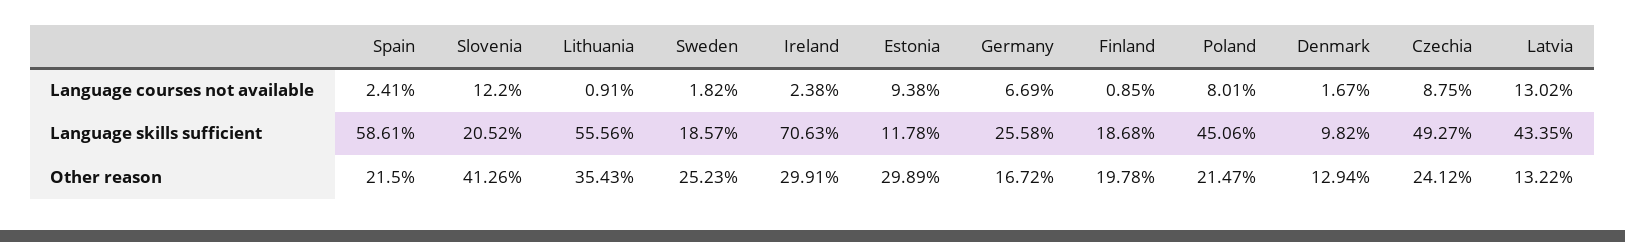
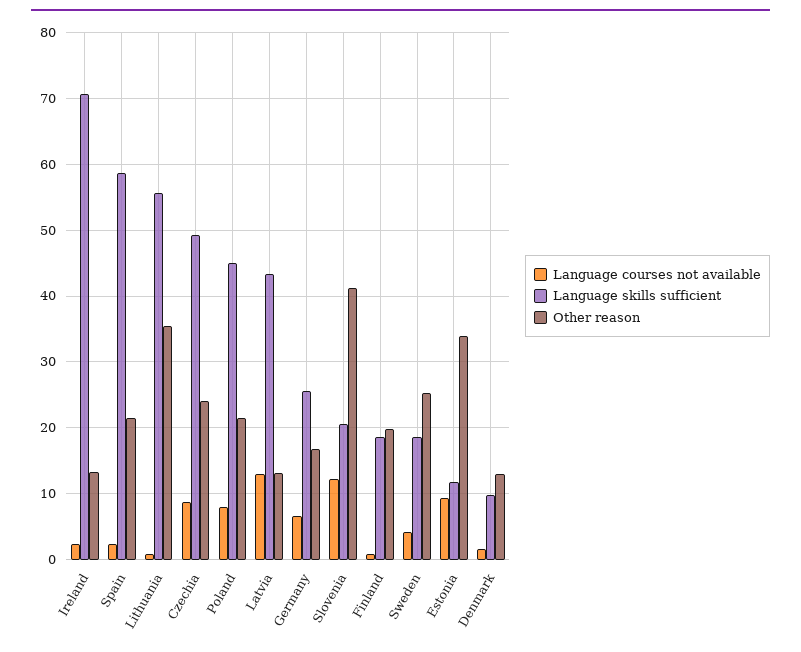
Language courses not available, Sweden: 1.82 -> 4
Other reason, Ireland: 29.91 -> 13
Other reason, Estonia: 29.89 -> 34

